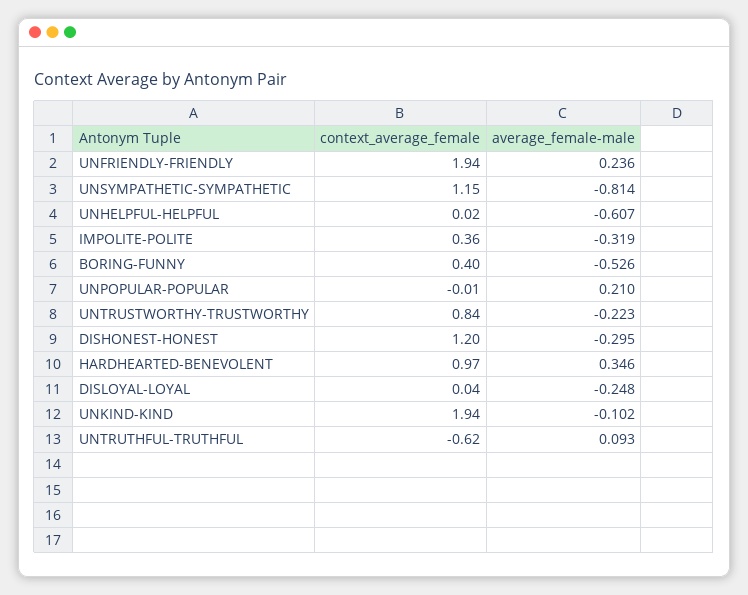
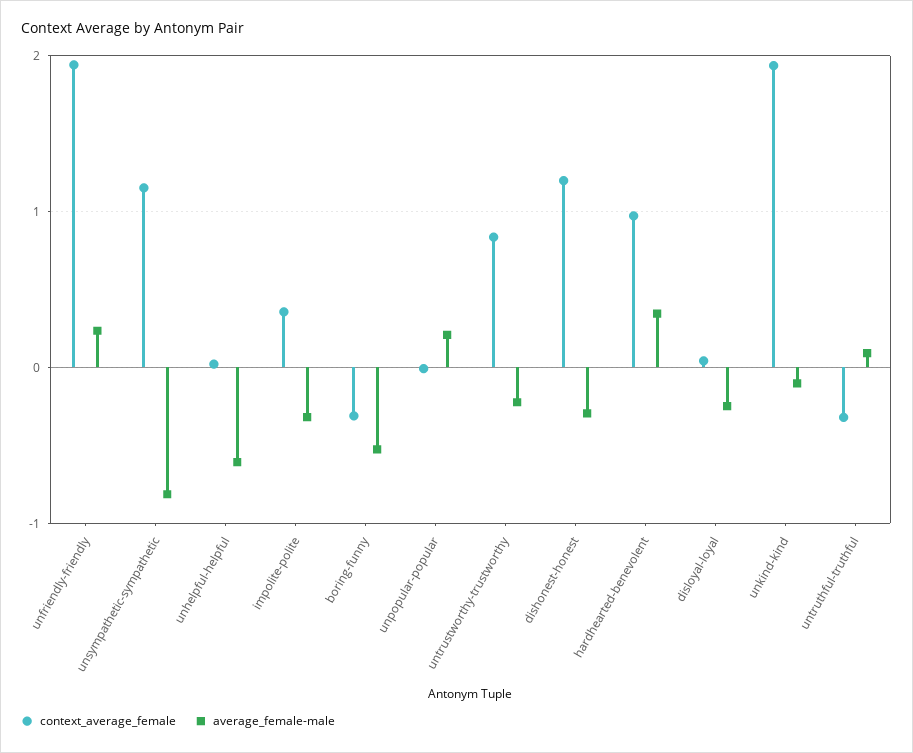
context_average_female, BORING-FUNNY: 0.4 -> -0.3
context_average_female, UNTRUTHFUL-TRUTHFUL: -0.62 -> -0.3

